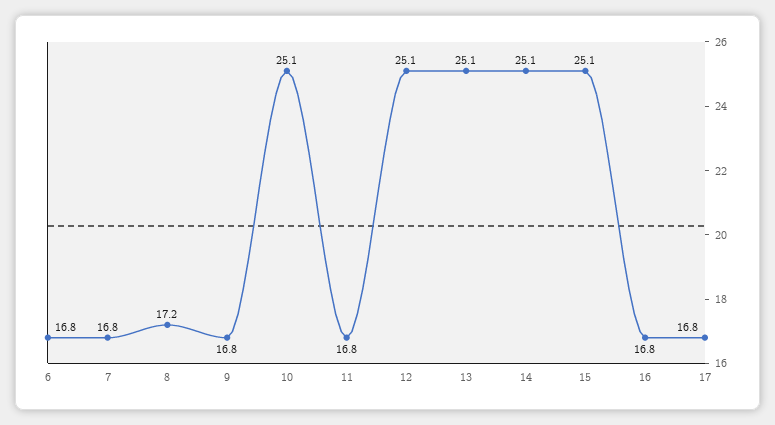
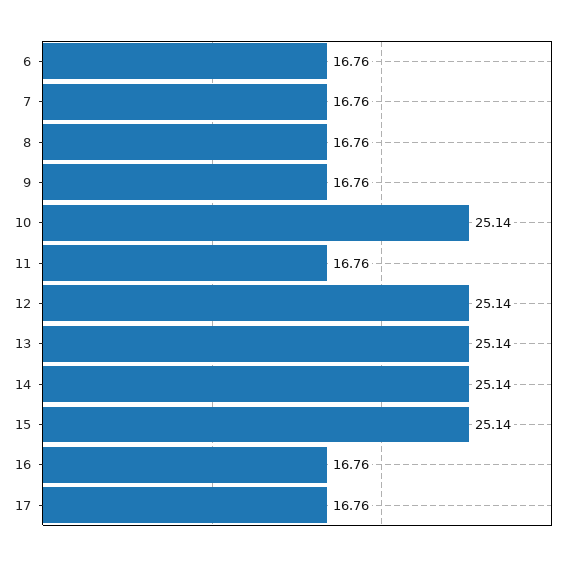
8: 17.2 -> 16.76

